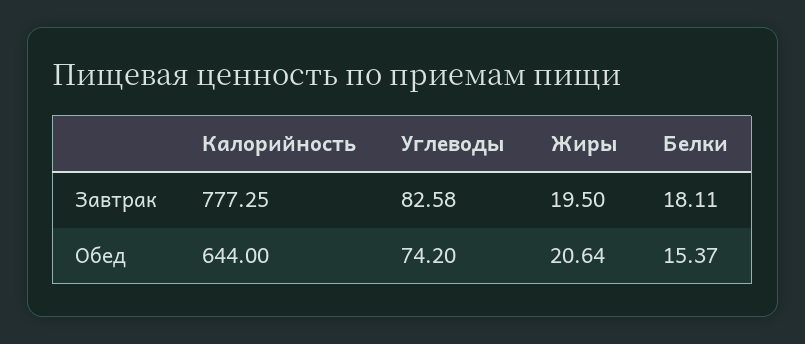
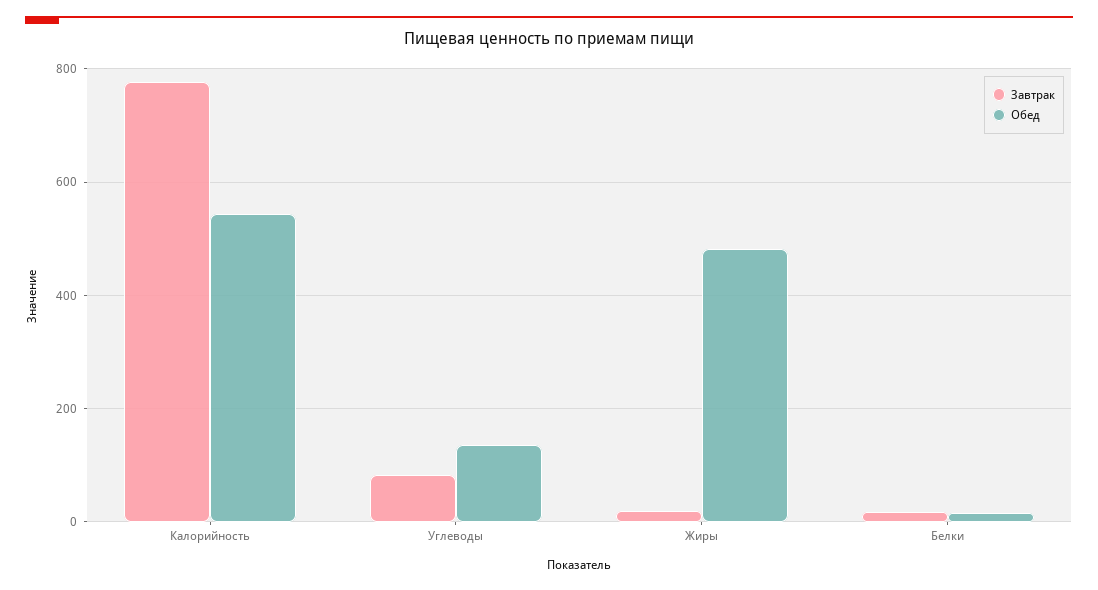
Обед, Калорийность: 644 -> 540
Обед, Углеводы: 74.2 -> 140
Обед, Жиры: 20.64 -> 480

